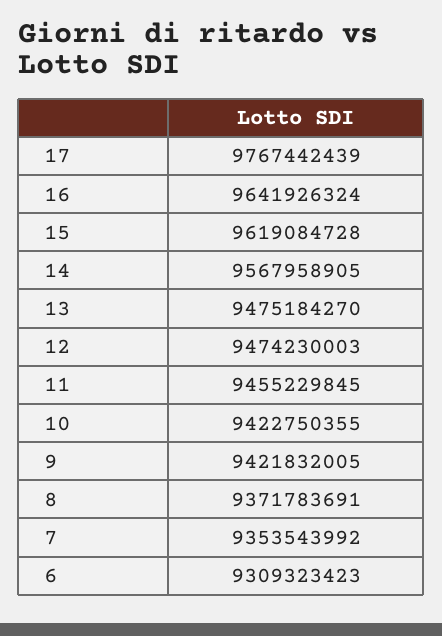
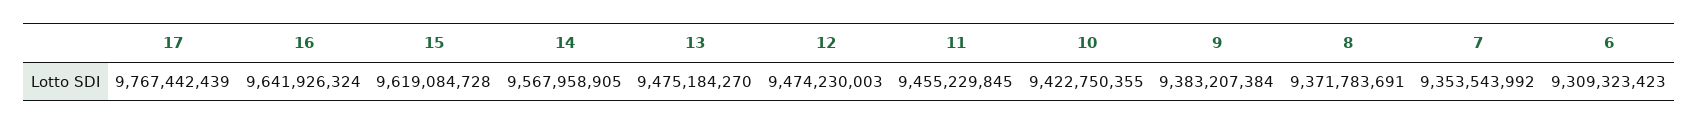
9: 9421832005 -> 9383207384

